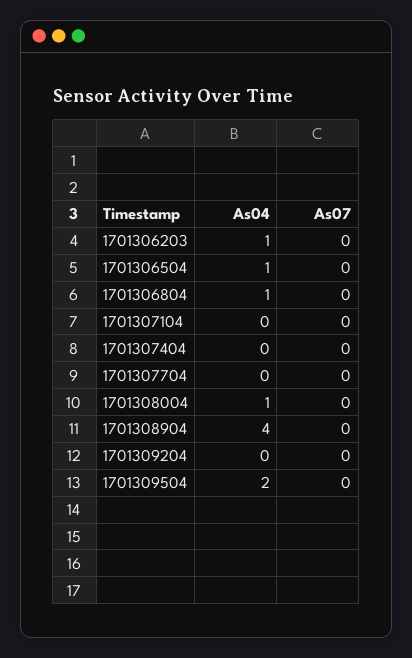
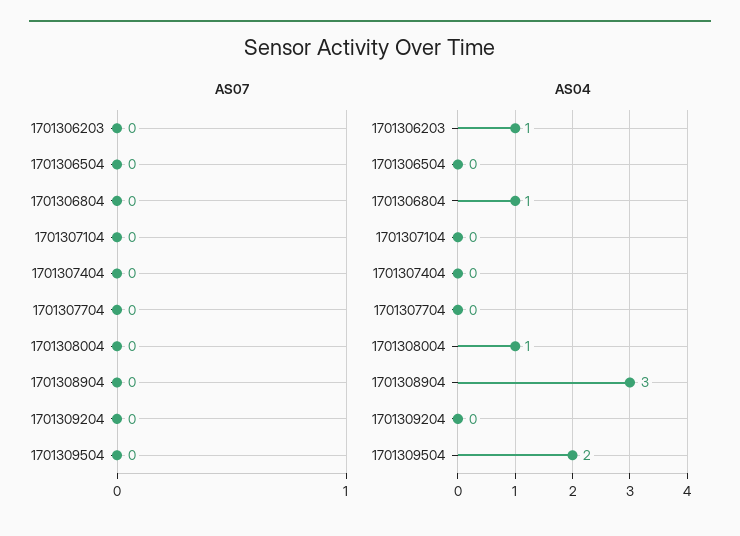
As04, 1701306504: 1 -> 0
As04, 1701308904: 4 -> 3

